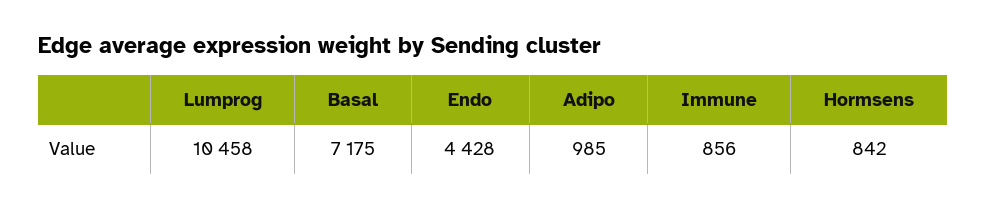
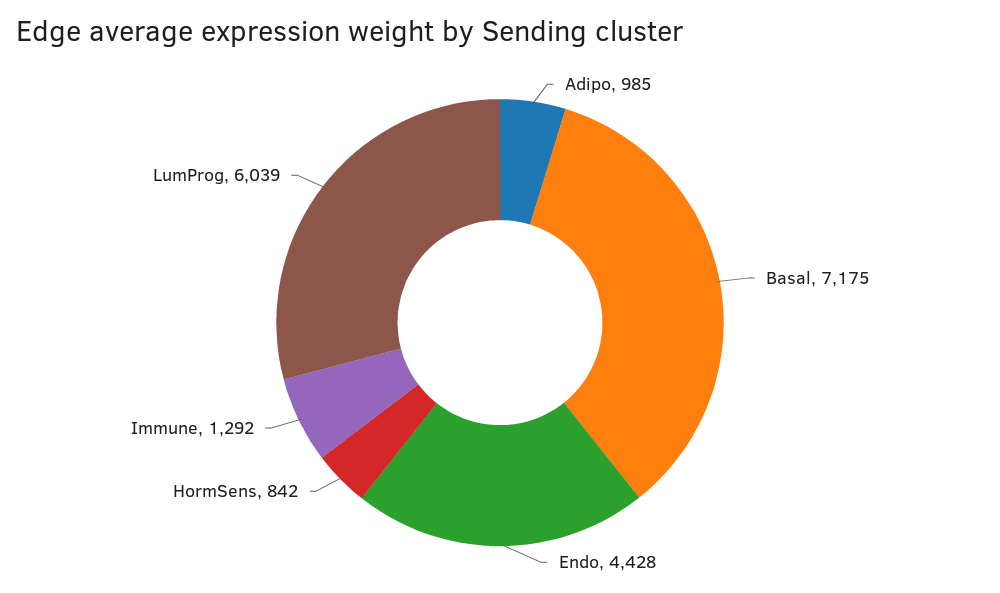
Lumprog: 10458 -> 6039
Immune: 856 -> 1292

